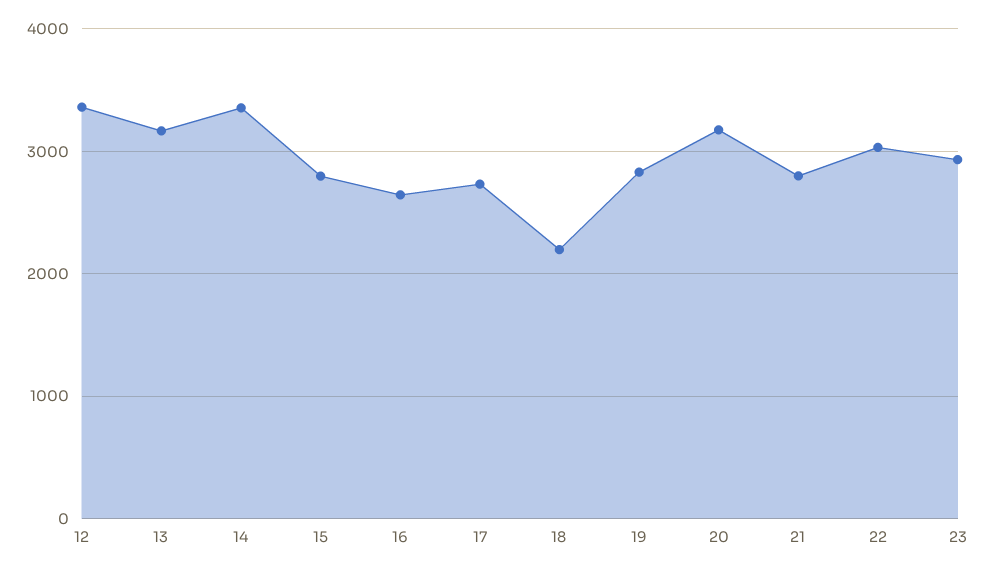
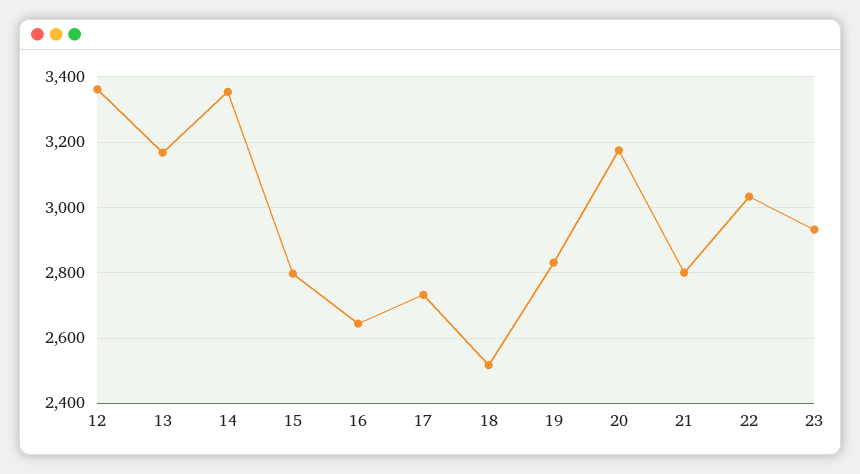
18: 2200 -> 2520

